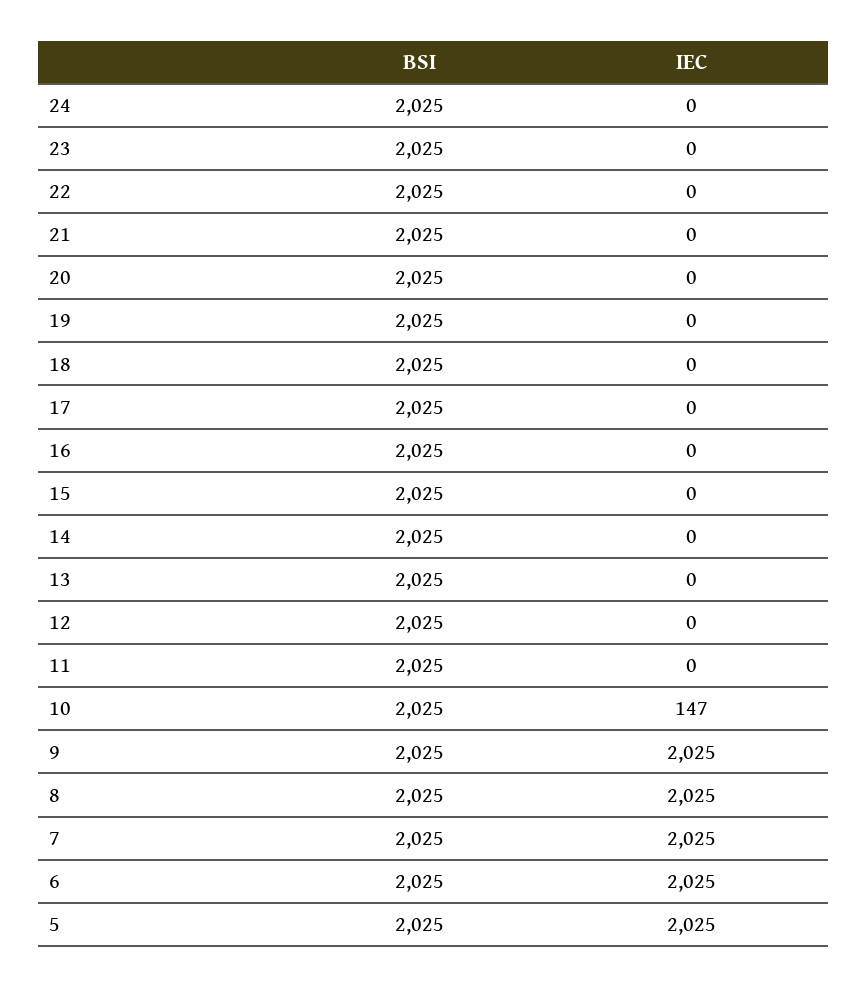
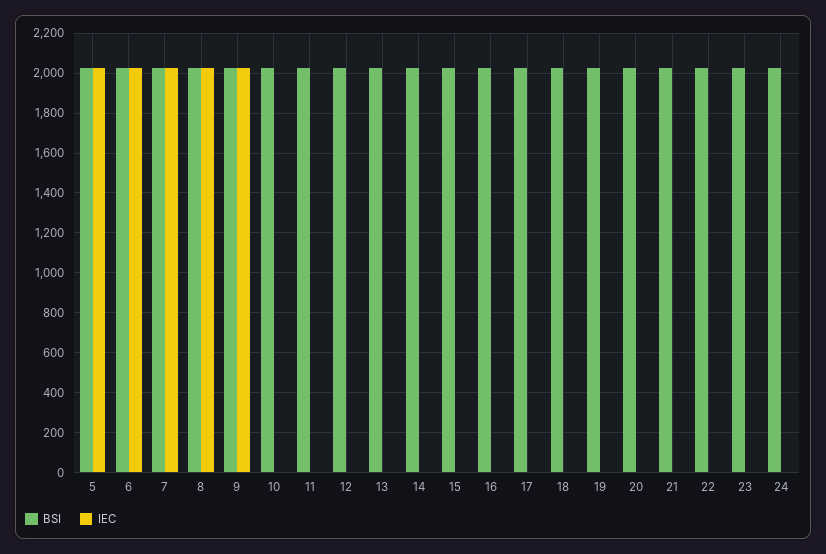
IEC, 10: 147 -> 0

